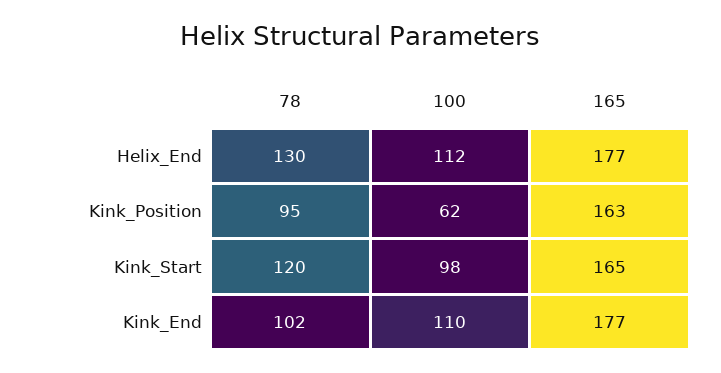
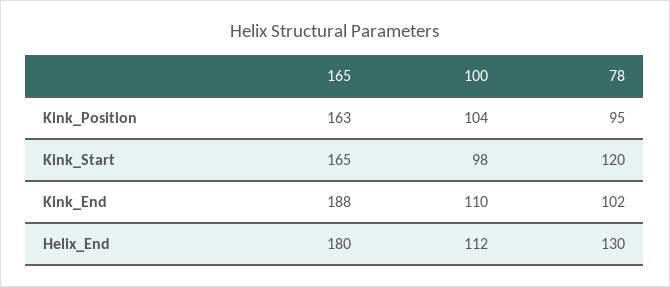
165, Helix_End: 177 -> 180
100, Kink_Position: 62 -> 104
165, Kink_End: 177 -> 188

